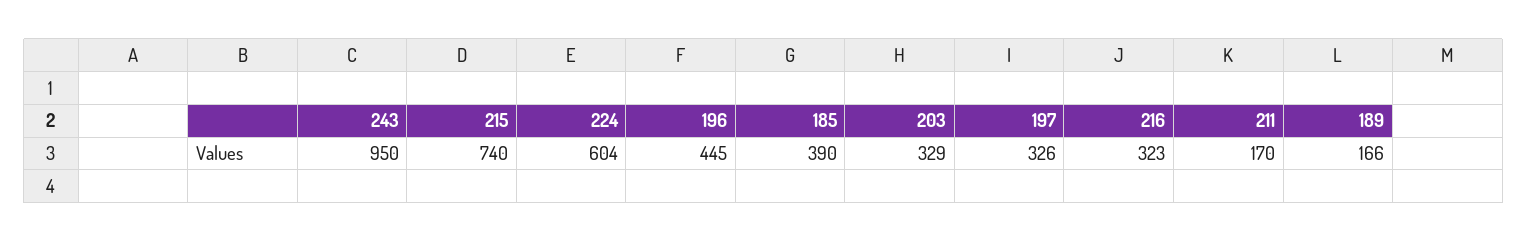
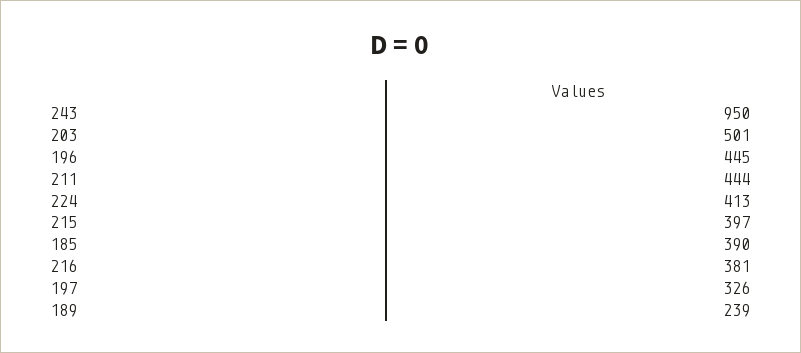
215: 740 -> 397
224: 604 -> 413
203: 329 -> 501
216: 323 -> 381
211: 170 -> 444
189: 166 -> 239

